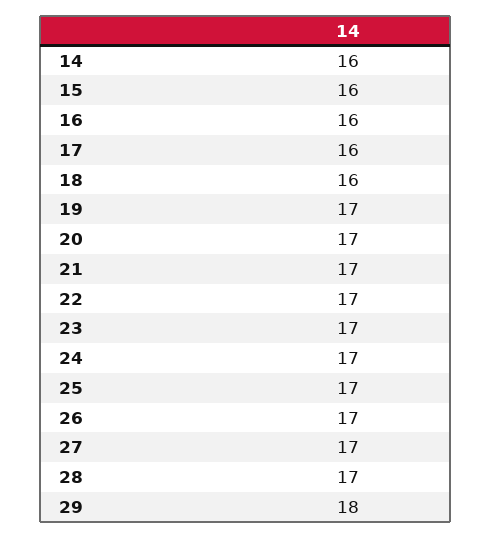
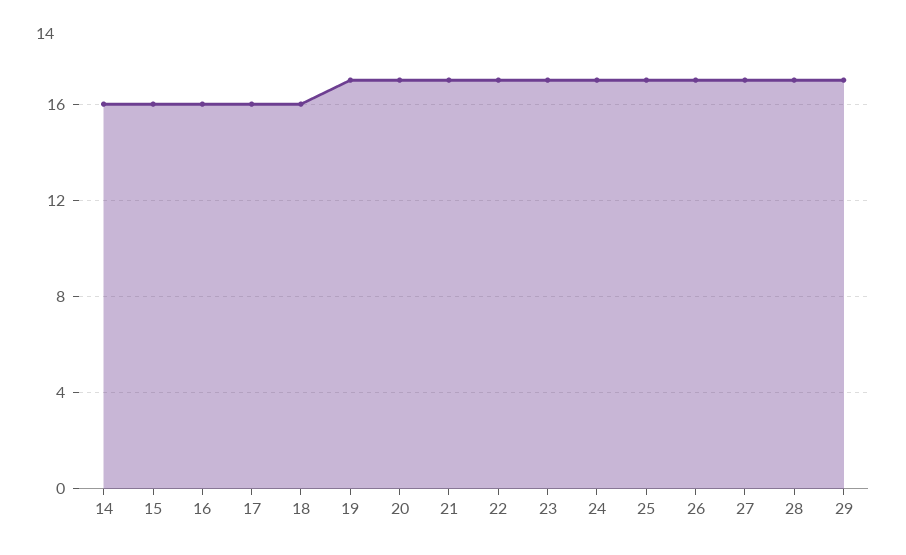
29: 18 -> 17

